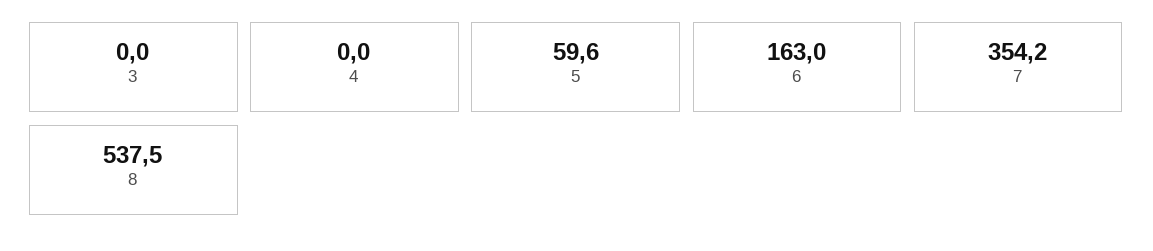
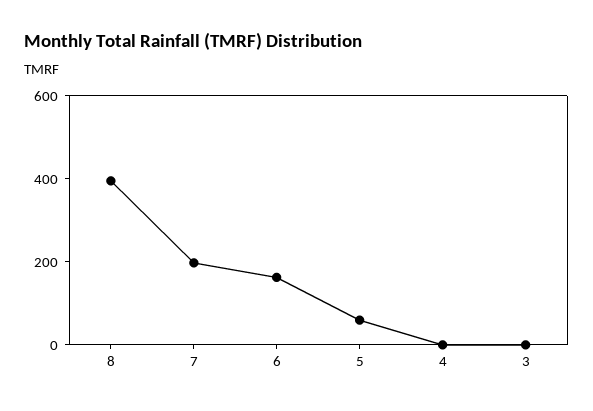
7: 354.2 -> 200
8: 537.5 -> 400

